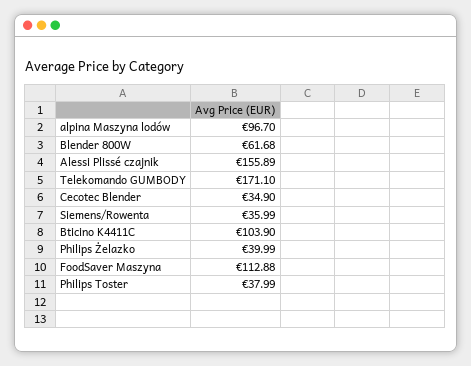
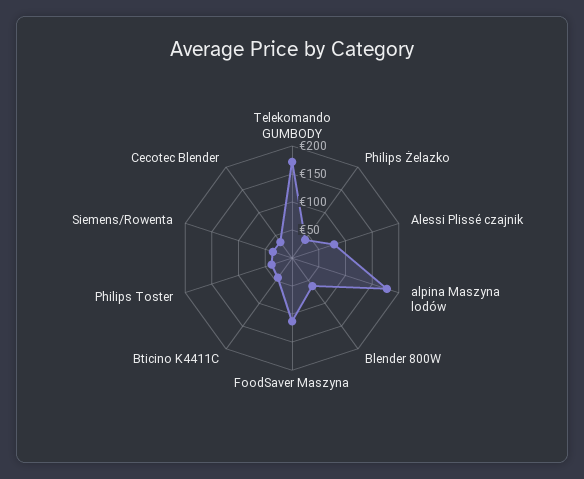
alpina Maszyna lodów: 96.7 -> 175
Alessi Plissé czajnik: 155.89 -> 75
Bticino K4411C: 103.9 -> 50

